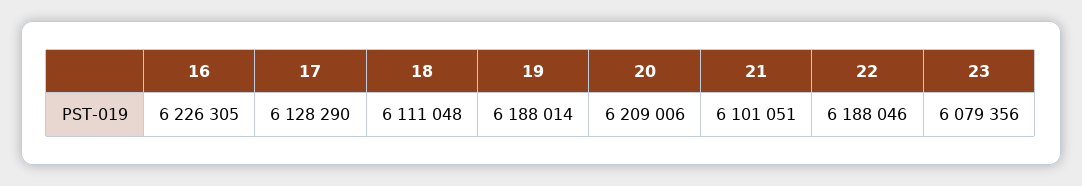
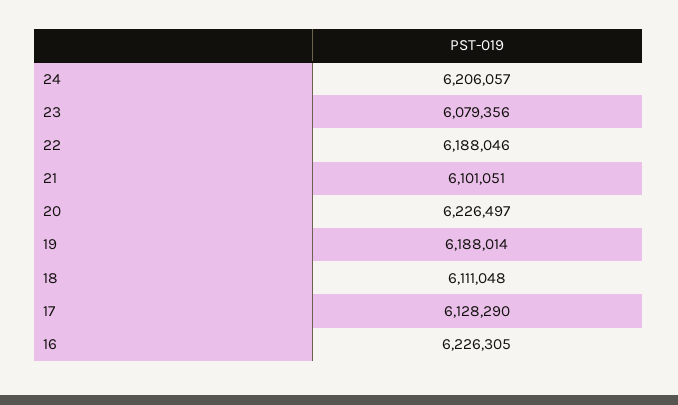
20: 6209006 -> 6226497
24: none -> 6206057

